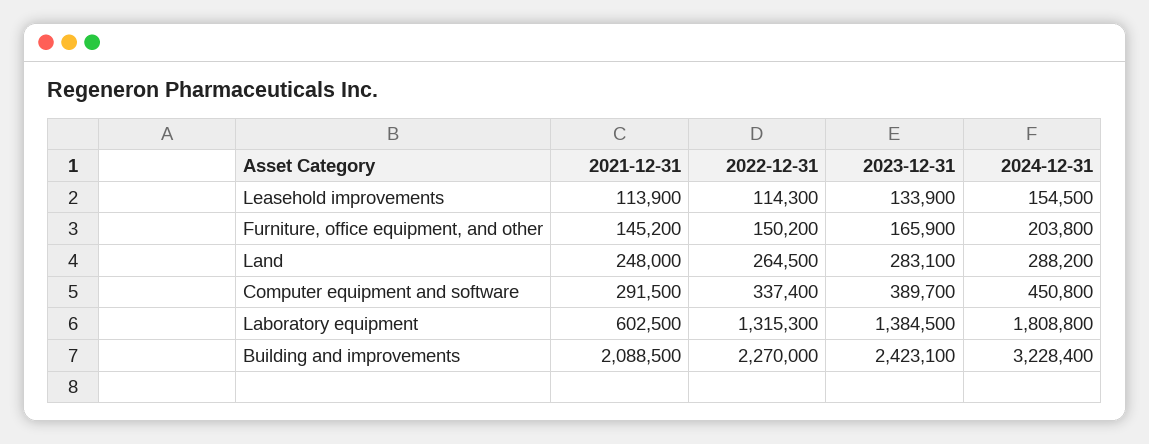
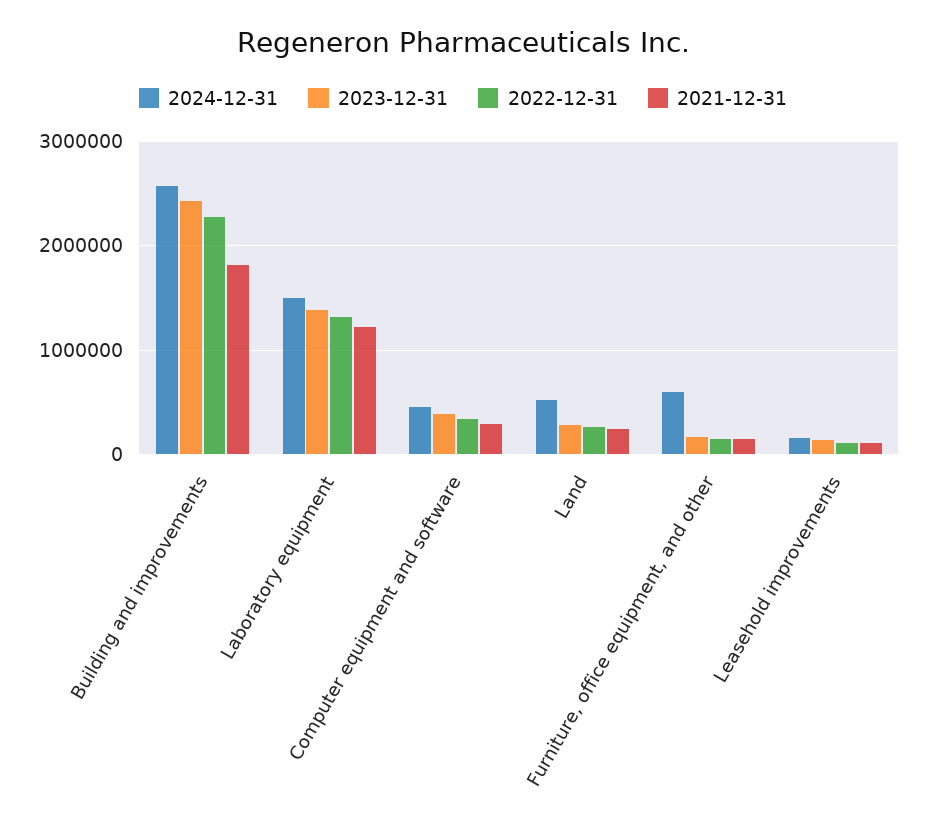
2024-12-31, Furniture, office equipment, and other: 203800 -> 600000
2024-12-31, Land: 288200 -> 500000
2021-12-31, Laboratory equipment: 602500 -> 1200000
2024-12-31, Laboratory equipment: 1808800 -> 1500000
2021-12-31, Building and improvements: 2088500 -> 1800000
2024-12-31, Building and improvements: 3228400 -> 2600000

